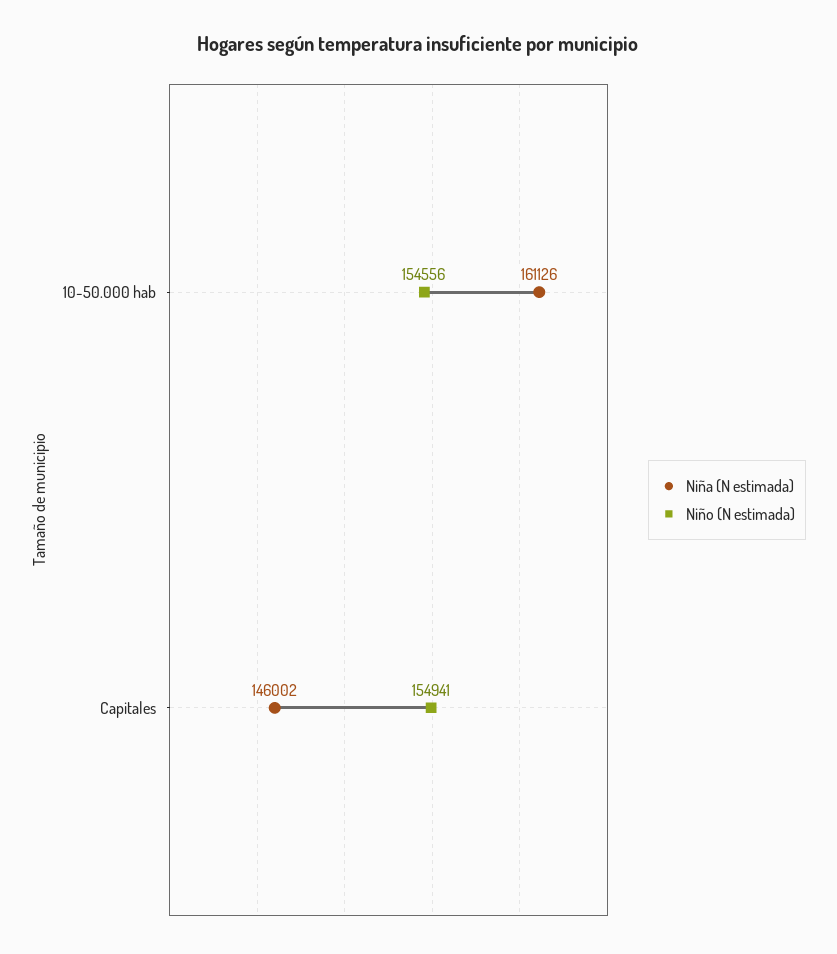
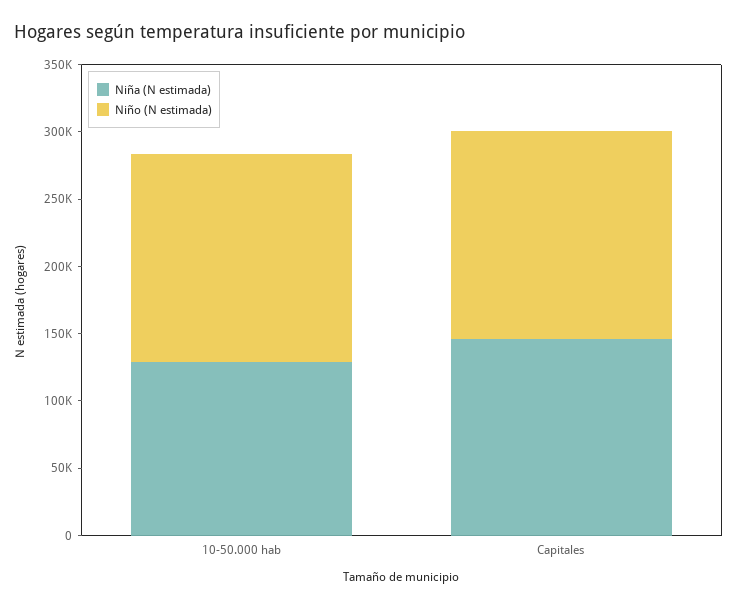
Niña (N estimada), 10-50.000 hab: 161126 -> 130000

